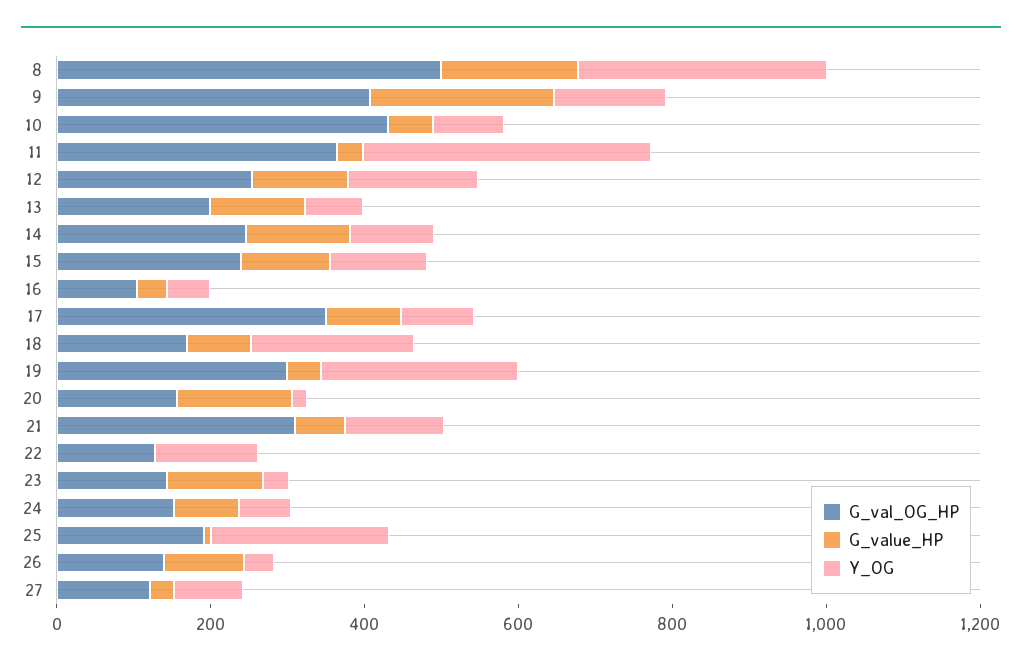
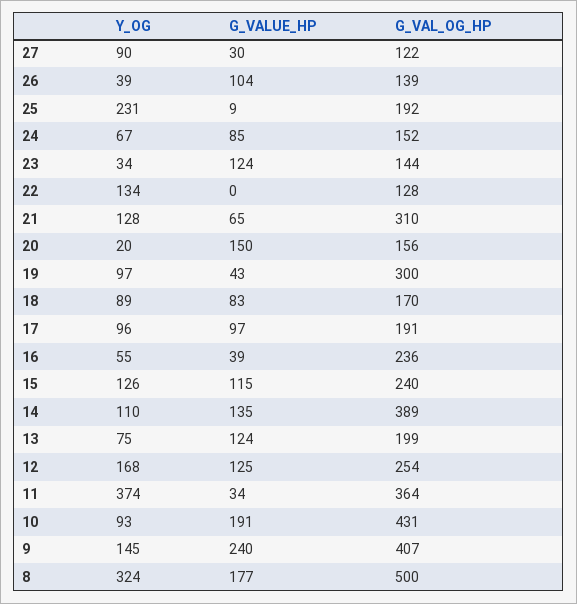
G_value_HP, 10: 50 -> 191
G_val_OG_HP, 14: 250 -> 389
G_val_OG_HP, 16: 100 -> 236
G_val_OG_HP, 17: 350 -> 191
Y_OG, 18: 200 -> 89
Y_OG, 19: 250 -> 97

